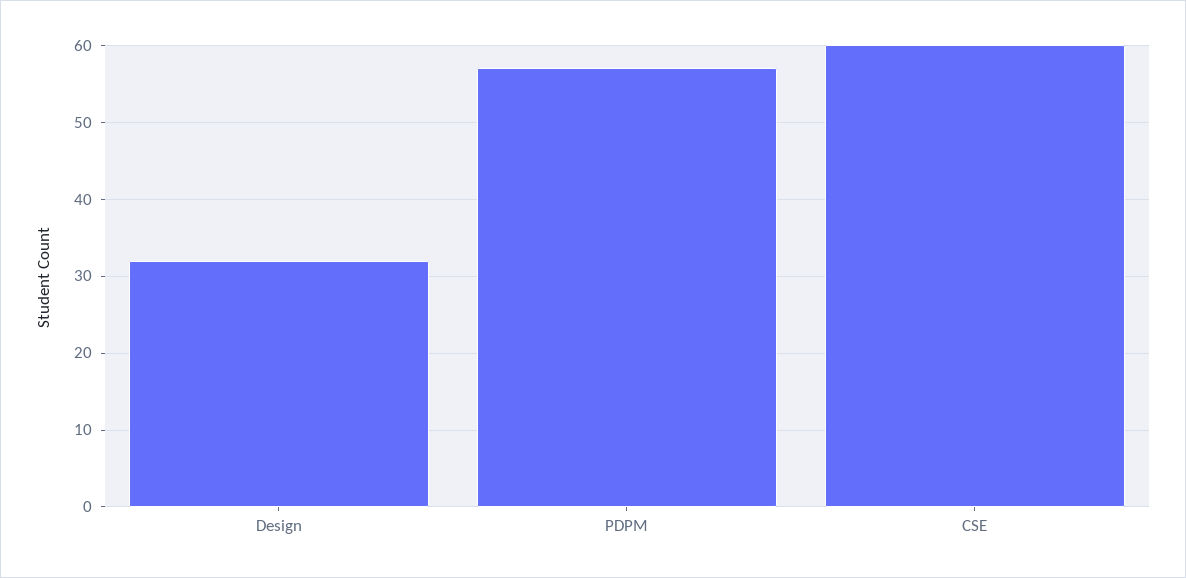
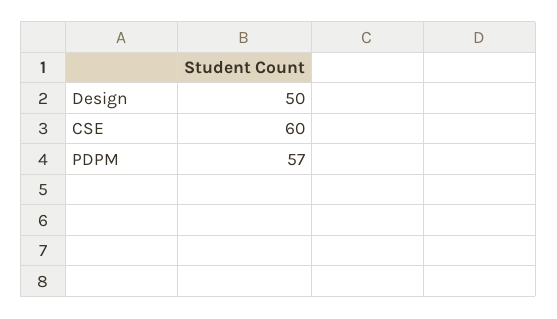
Design: 32 -> 50

